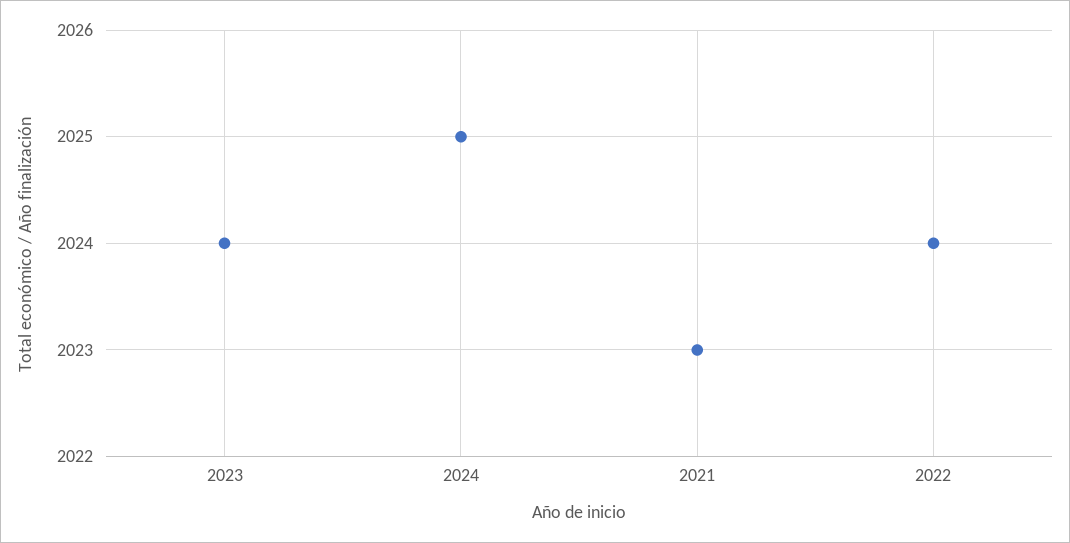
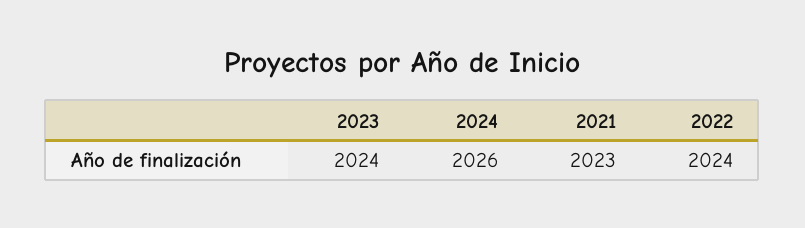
2024: 2025 -> 2026

